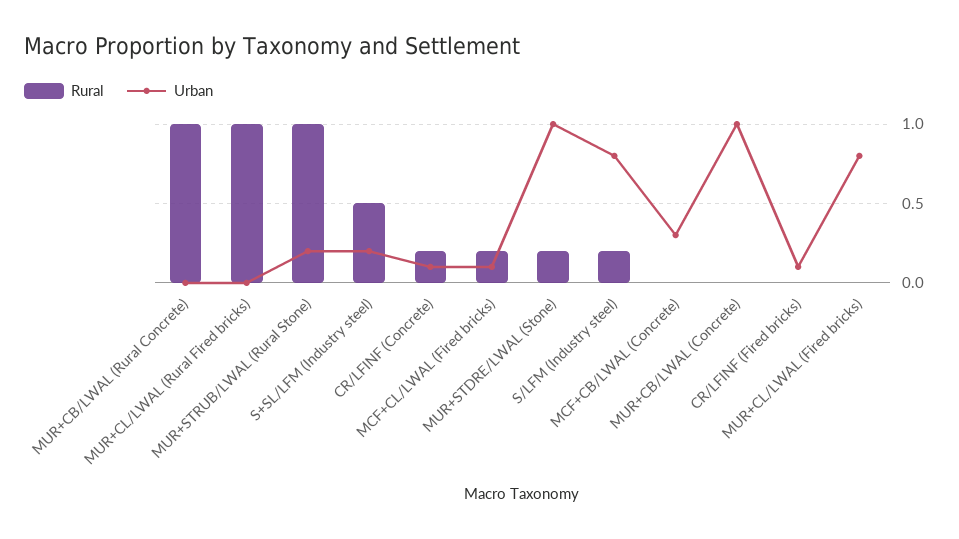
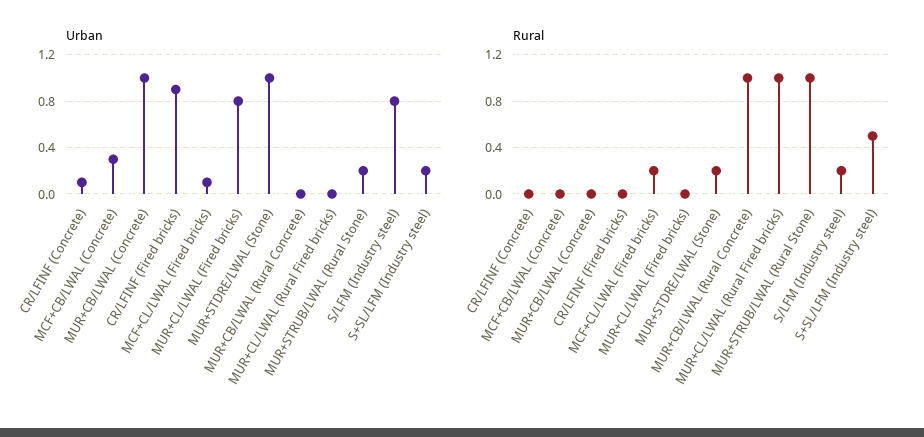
Rural, CR/LFINF (Concrete): 0.2 -> 0
Urban, CR/LFINF (Fired bricks): 0.1 -> 0.9

